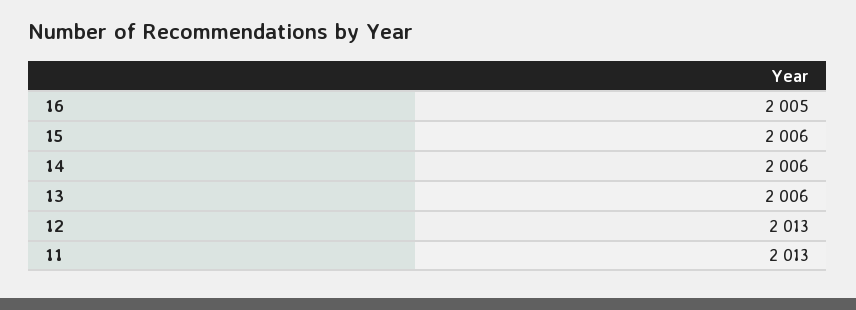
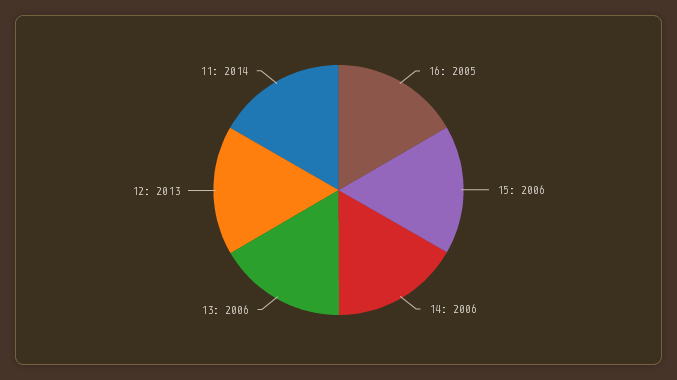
11: 2013 -> 2014

